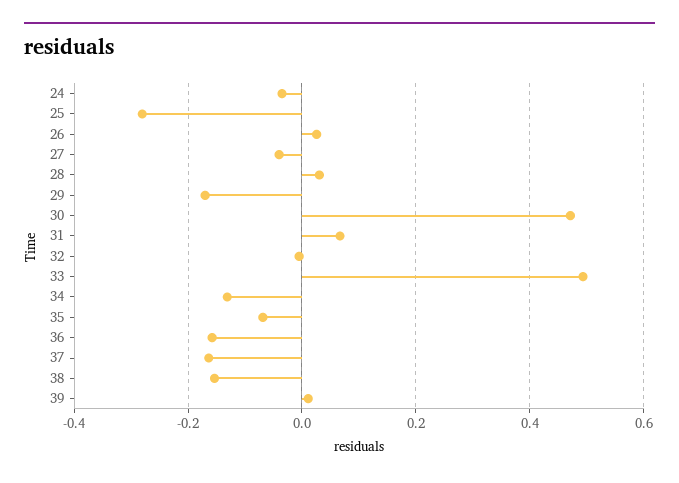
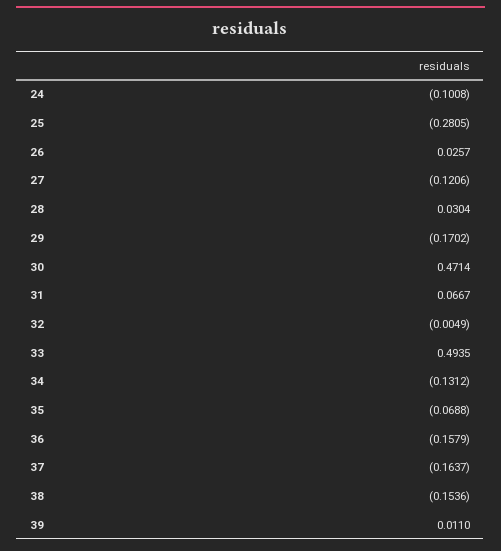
24: -0.04 -> -0.1008
27: -0.04 -> -0.1206

